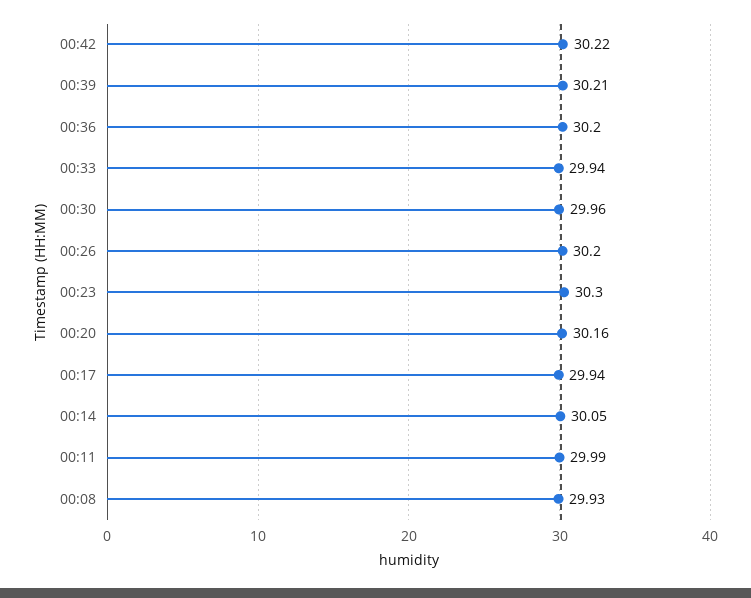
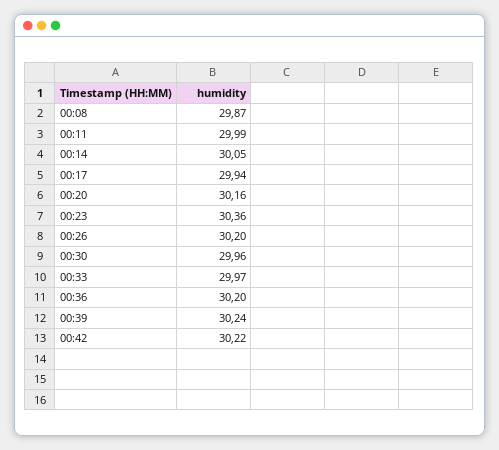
00:39: 30.21 -> 30.24
00:33: 29.94 -> 29.97
00:23: 30.3 -> 30.36
00:08: 29.93 -> 29.87

